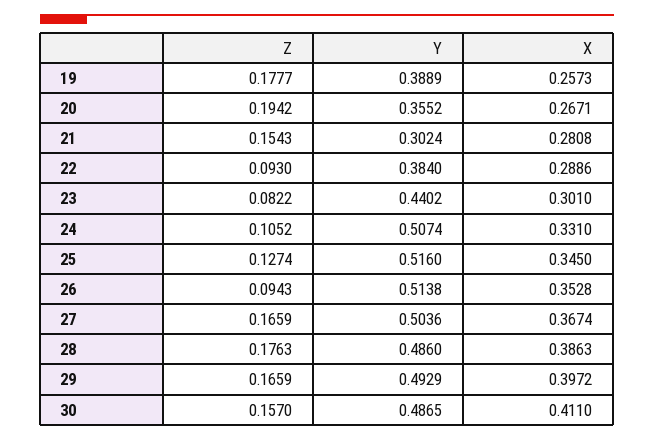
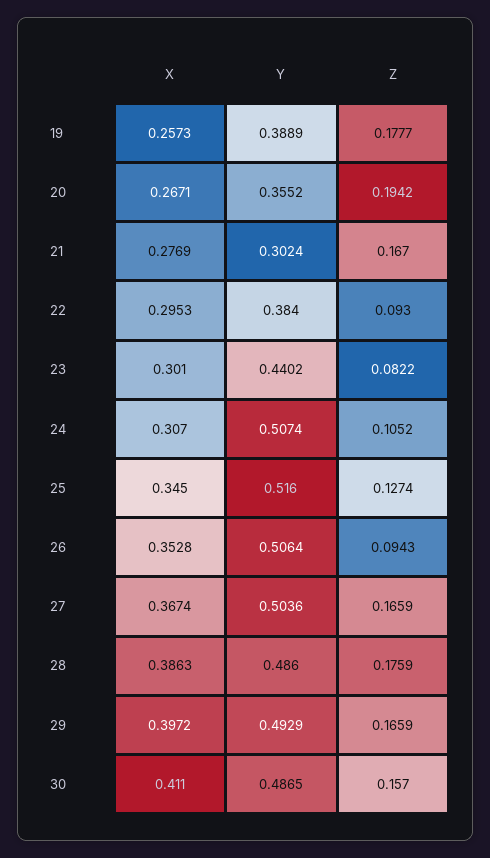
Z, 21: 0.1543 -> 0.167
X, 21: 0.2808 -> 0.2769
X, 22: 0.2886 -> 0.2953
X, 24: 0.331 -> 0.307
Y, 26: 0.5138 -> 0.5064
Z, 28: 0.1763 -> 0.1759

